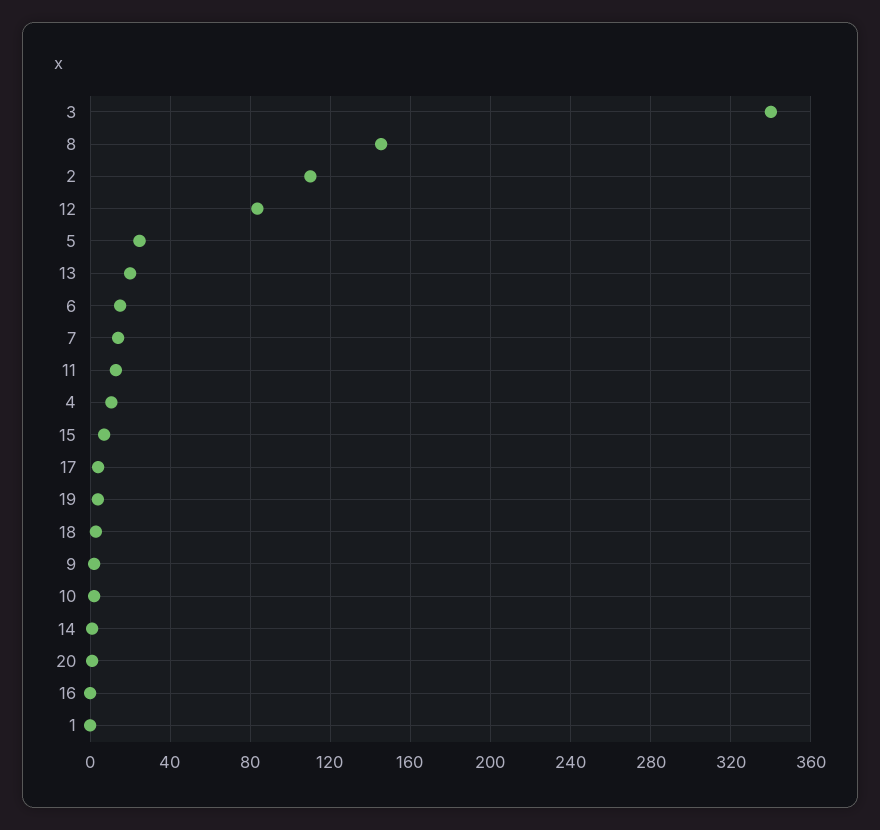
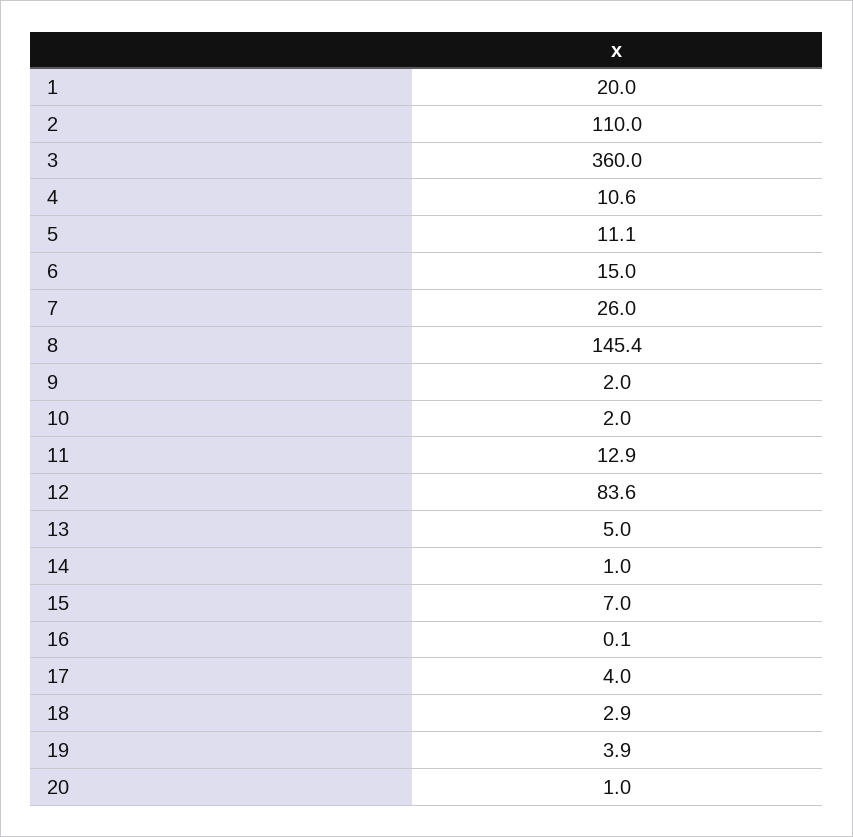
3: 340 -> 360
5: 25 -> 11.1
13: 20 -> 5
7: 15 -> 26
1: 0 -> 20

